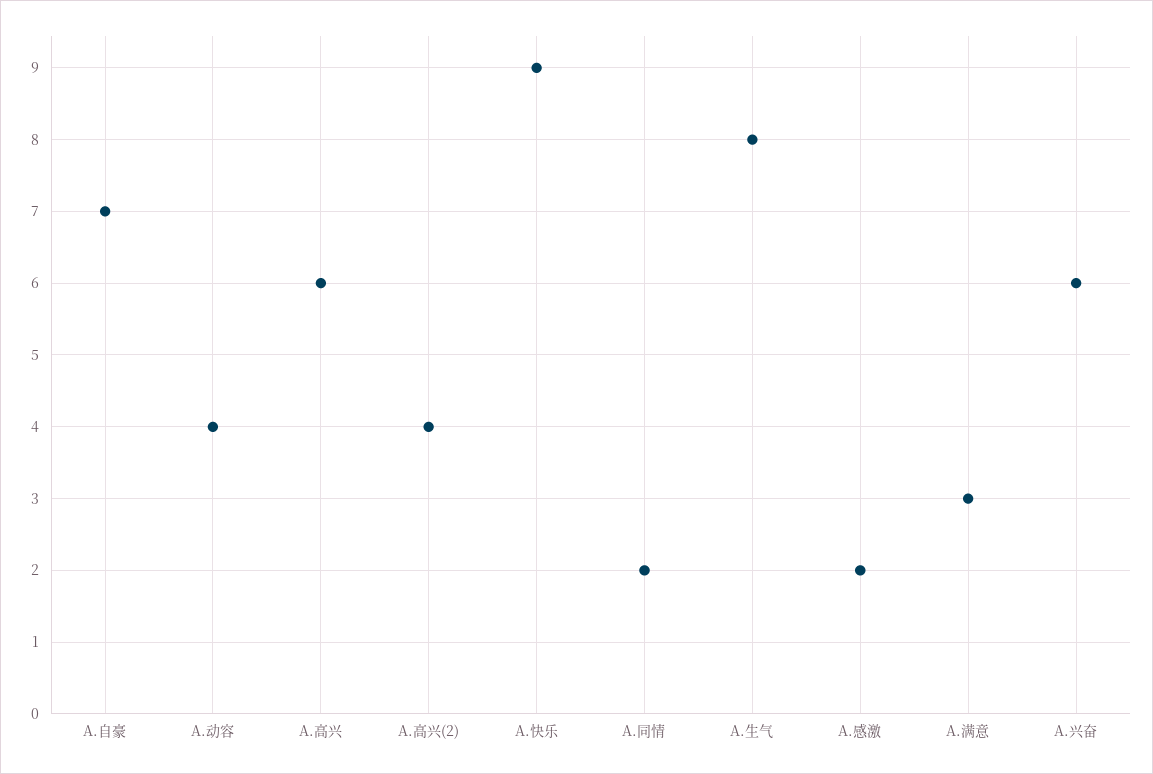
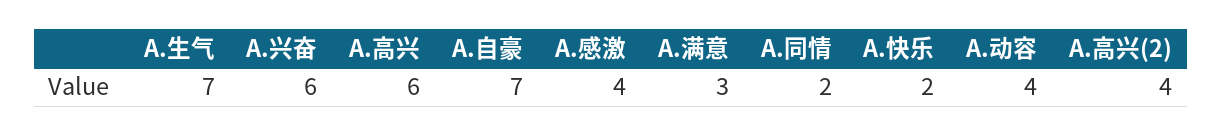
A.快乐: 9 -> 2
A.生气: 8 -> 7
A.感激: 2 -> 4

